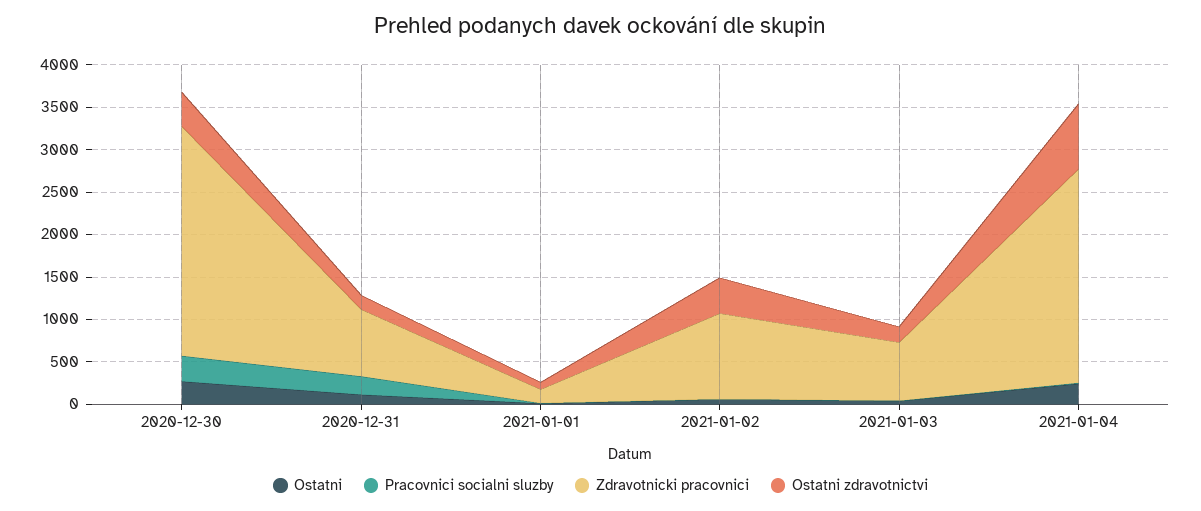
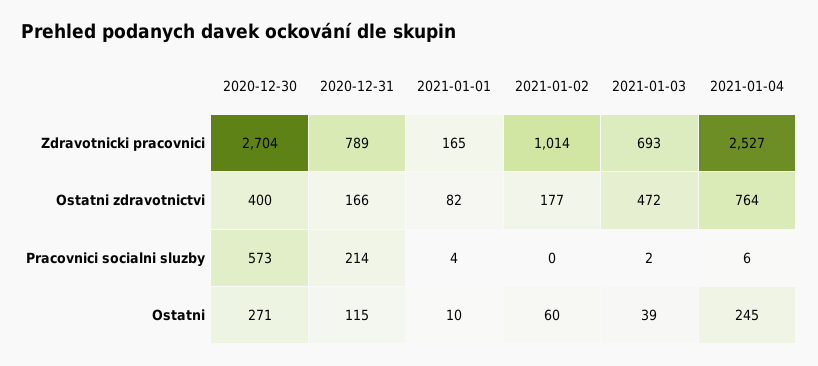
Pracovnici socialni sluzby, 2020-12-30: 300 -> 573
Ostatni zdravotnictvi, 2021-01-02: 400 -> 177
Ostatni zdravotnictvi, 2021-01-03: 200 -> 472

